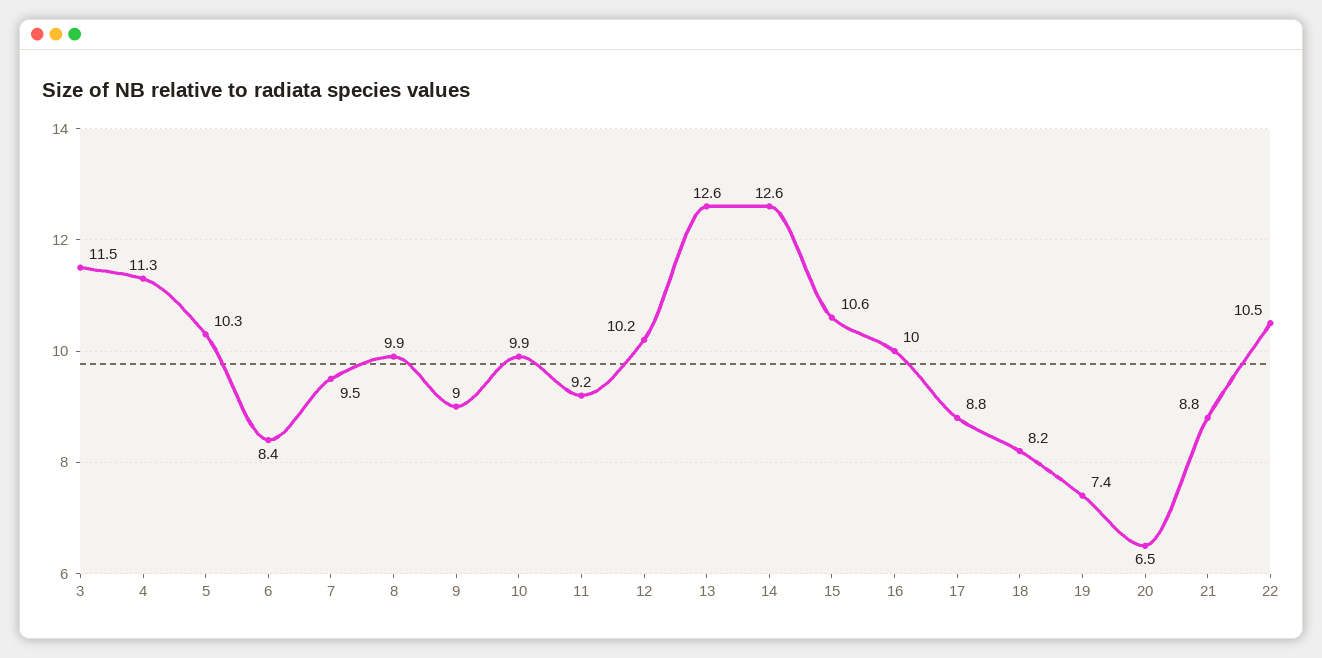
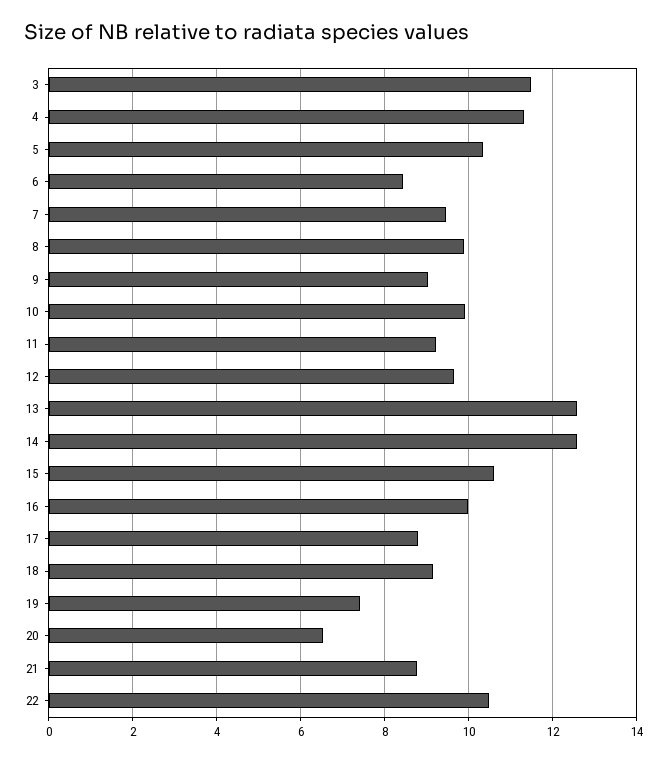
12: 10.2 -> 9.6
18: 8.2 -> 9.2

